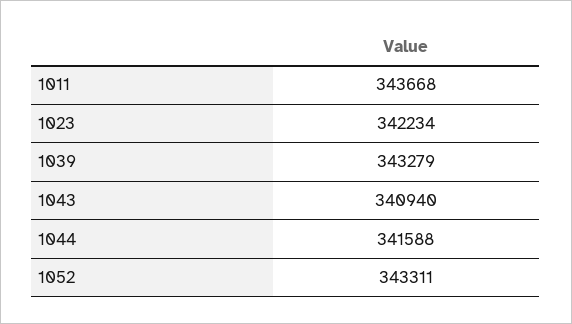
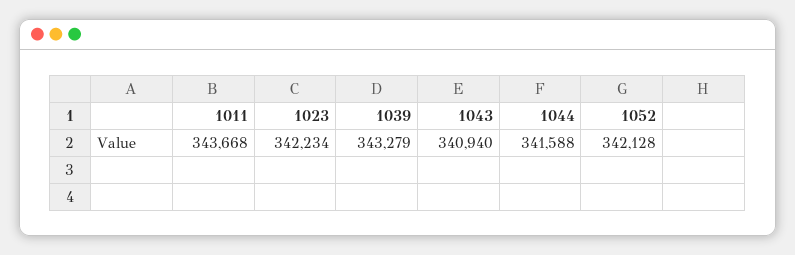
1052: 343311 -> 342128

